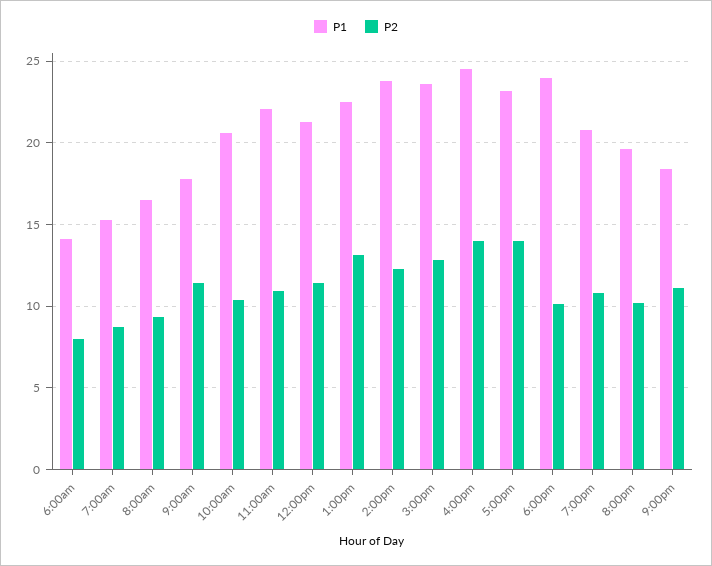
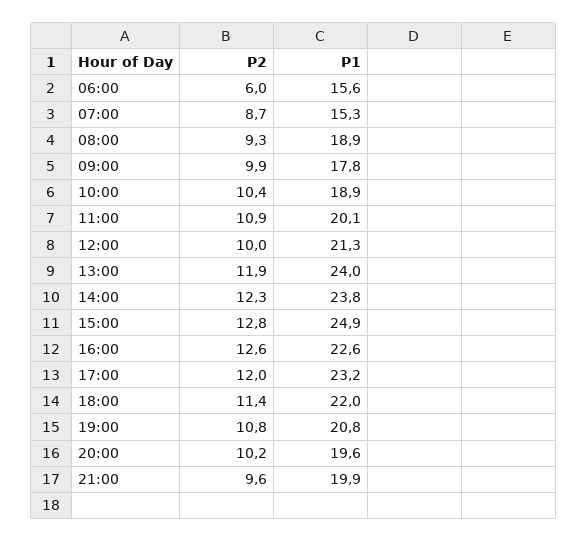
P1, 6:00am: 14 -> 15.6
P2, 6:00am: 8 -> 6
P1, 8:00am: 16.5 -> 18.9
P2, 9:00am: 11.5 -> 9.9
P1, 10:00am: 20.5 -> 18.9
P1, 11:00am: 22 -> 20.1
P2, 12:00pm: 11.5 -> 10
P1, 1:00pm: 22.5 -> 24
P2, 1:00pm: 13 -> 11.9
P1, 3:00pm: 23.5 -> 24.9
P1, 4:00pm: 24.5 -> 22.6
P2, 4:00pm: 14 -> 12.6
P2, 5:00pm: 14 -> 12
P1, 6:00pm: 24 -> 22
P2, 6:00pm: 10 -> 11.4
P1, 9:00pm: 18.5 -> 19.9
P2, 9:00pm: 11 -> 9.6

